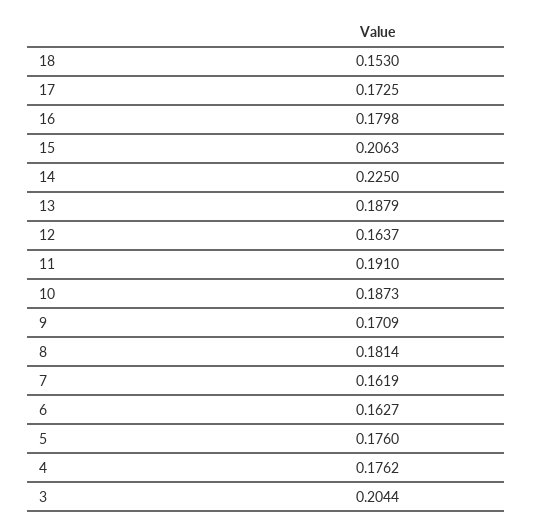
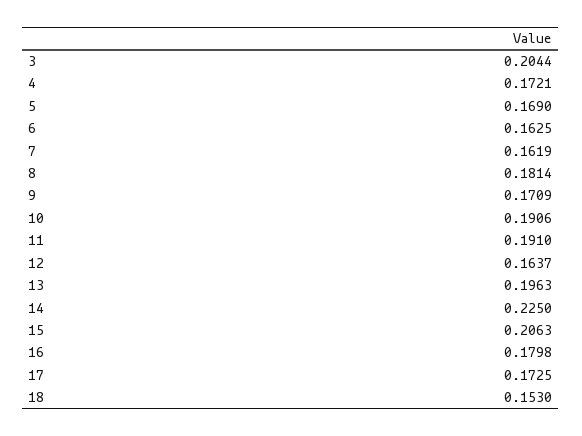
13: 0.1879 -> 0.1963
10: 0.1873 -> 0.1906
6: 0.1627 -> 0.1625
5: 0.176 -> 0.169
4: 0.1762 -> 0.1721

